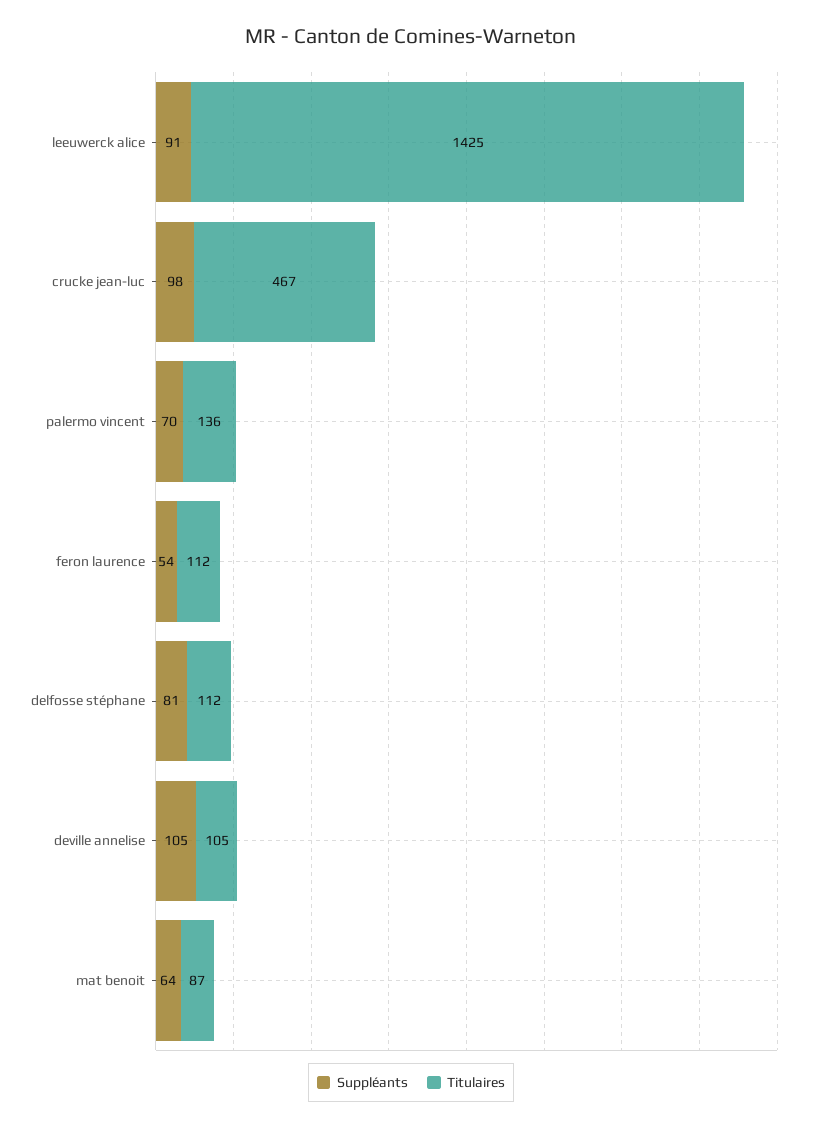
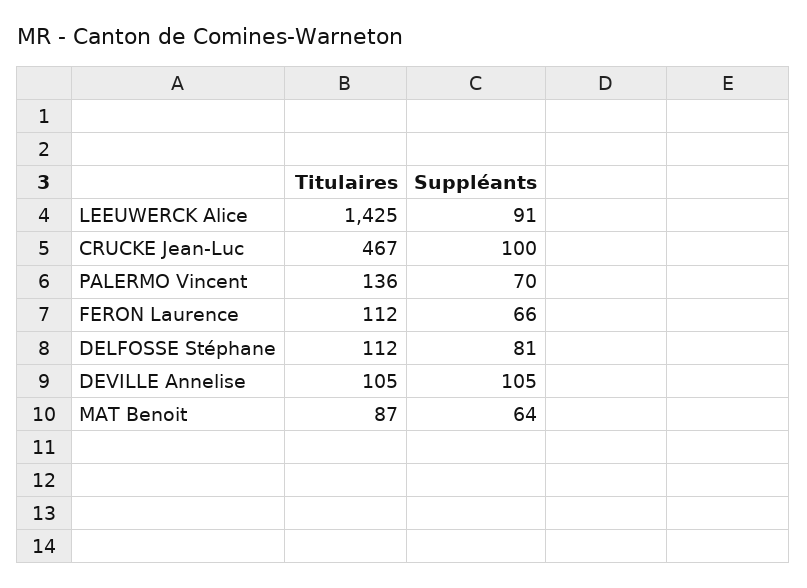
Suppléants, crucke jean-luc: 98 -> 100
Suppléants, feron laurence: 54 -> 66

